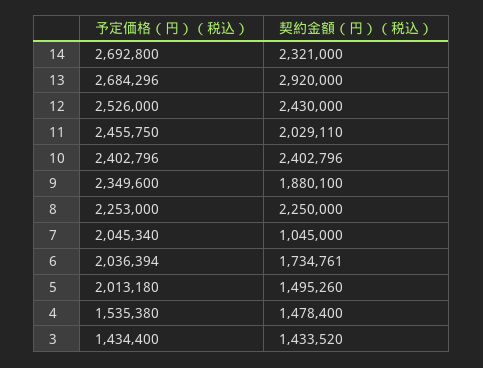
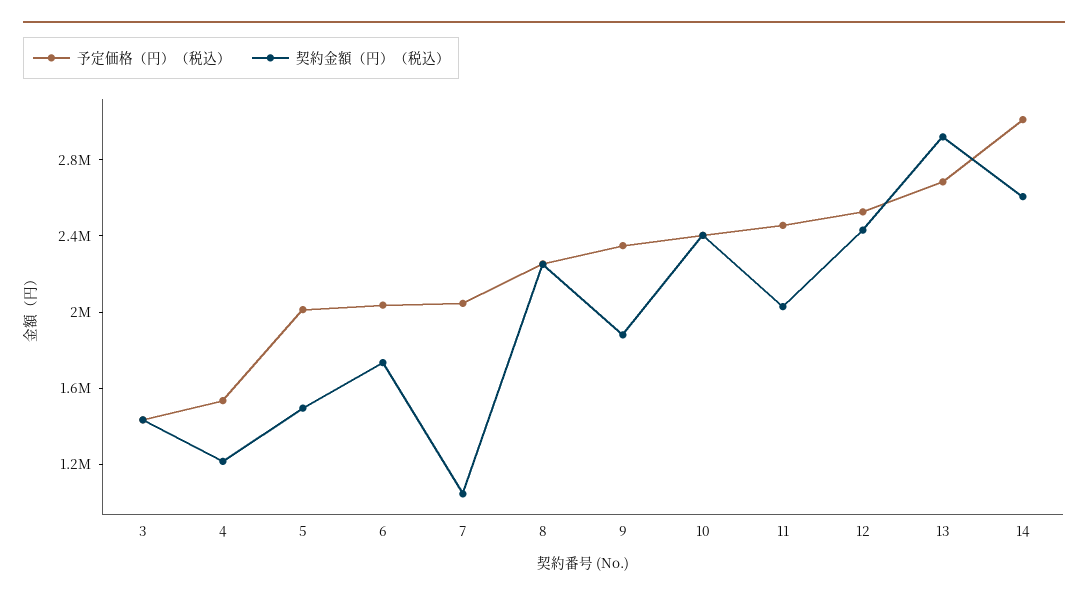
予定価格（円）（税込）, 14: 2692800 -> 3000000
契約金額（円）（税込）, 14: 2321000 -> 2600000
契約金額（円）（税込）, 4: 1478400 -> 1200000

